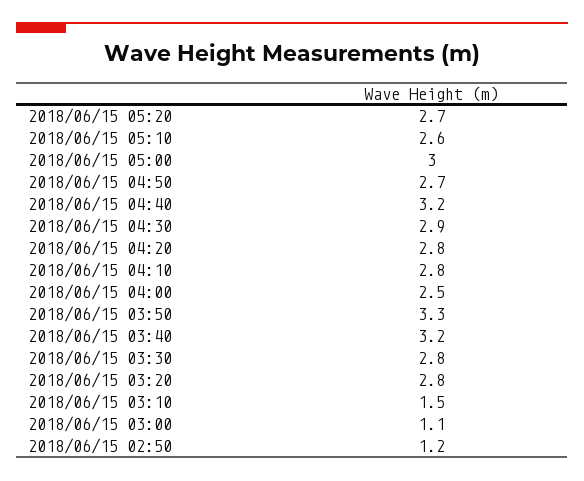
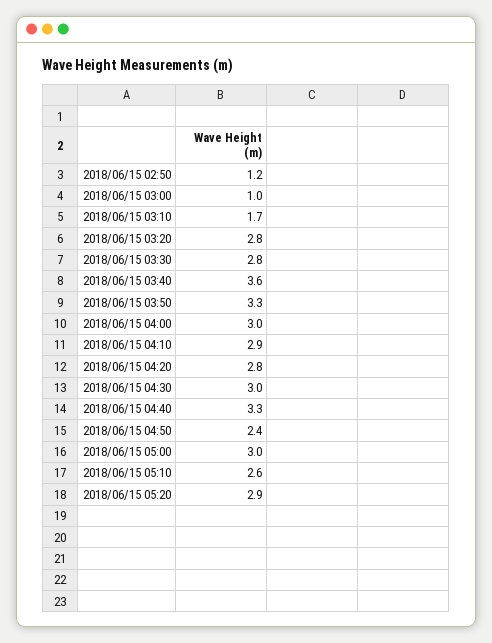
2018/06/15 05:20: 2.7 -> 2.9
2018/06/15 04:50: 2.7 -> 2.4
2018/06/15 04:40: 3.2 -> 3.3
2018/06/15 04:30: 2.9 -> 3
2018/06/15 04:10: 2.8 -> 2.9
2018/06/15 04:00: 2.5 -> 3
2018/06/15 03:40: 3.2 -> 3.6
2018/06/15 03:10: 1.5 -> 1.7
2018/06/15 03:00: 1.1 -> 1

